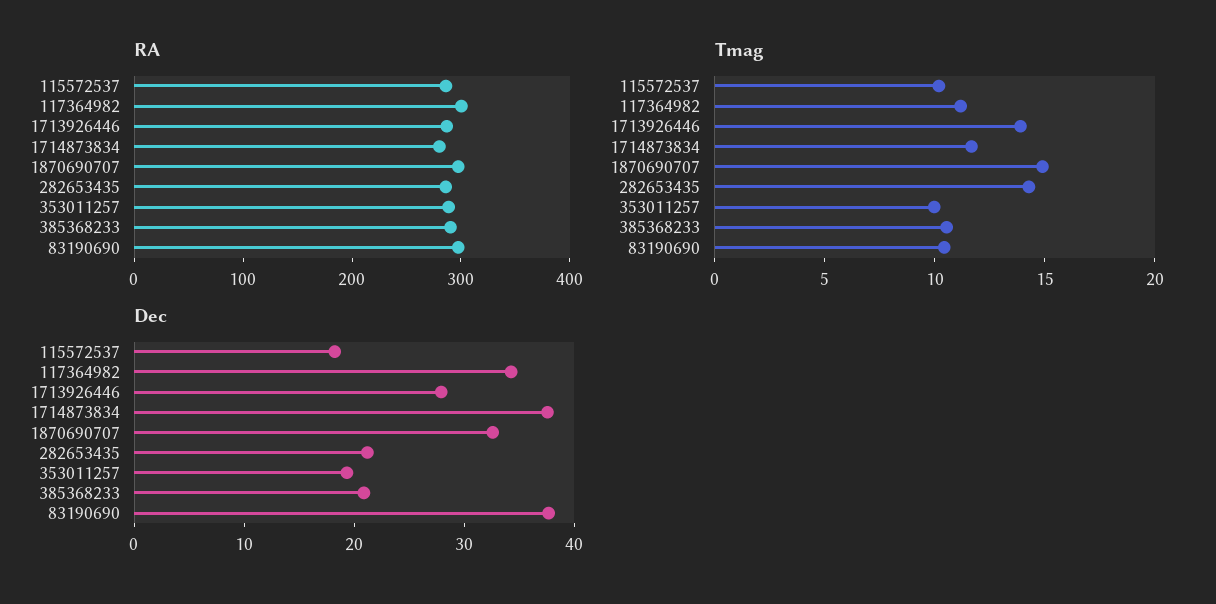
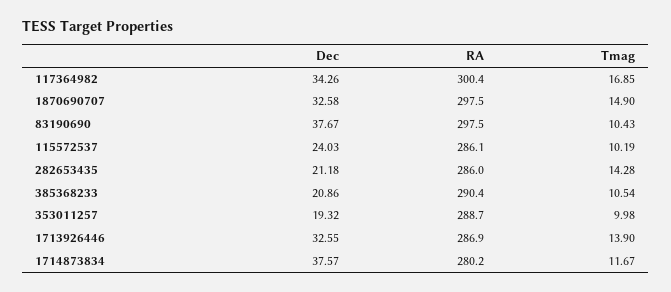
Tmag, 117364982: 11 -> 16.85
Dec, 115572537: 18 -> 24.03
Dec, 1713926446: 28 -> 32.55

